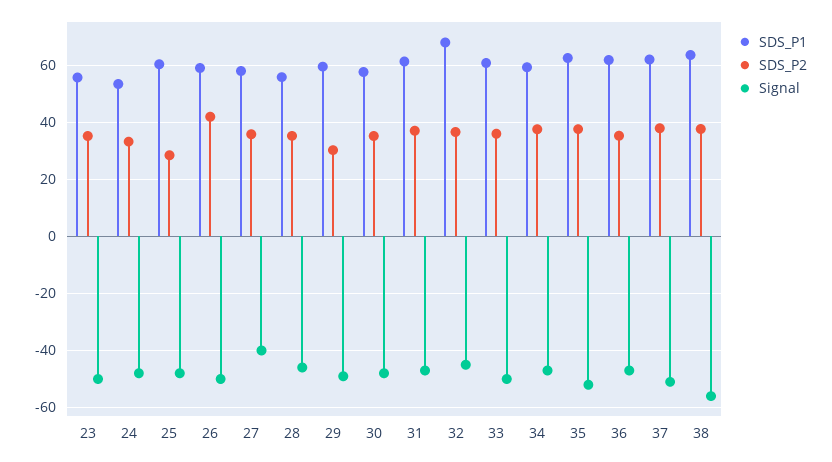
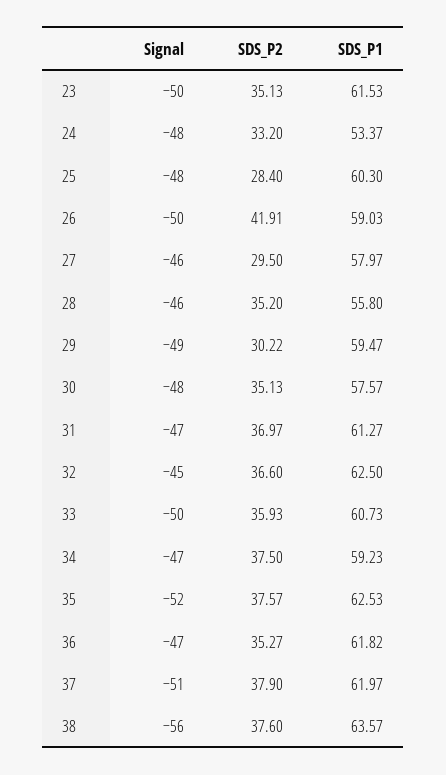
SDS_P1, 23: 55 -> 61.53
SDS_P2, 27: 35 -> 29.5
Signal, 27: -40 -> -46
SDS_P1, 32: 67.5 -> 62.5

